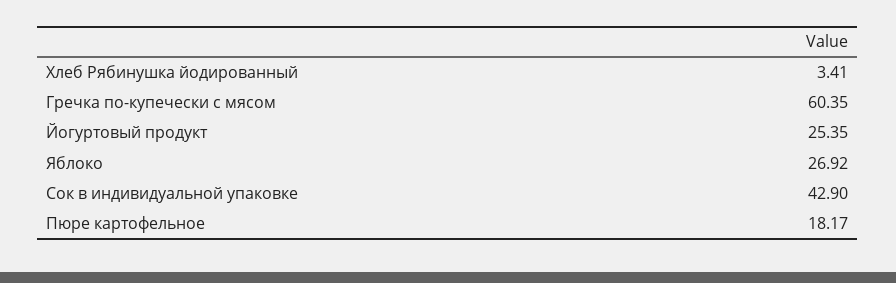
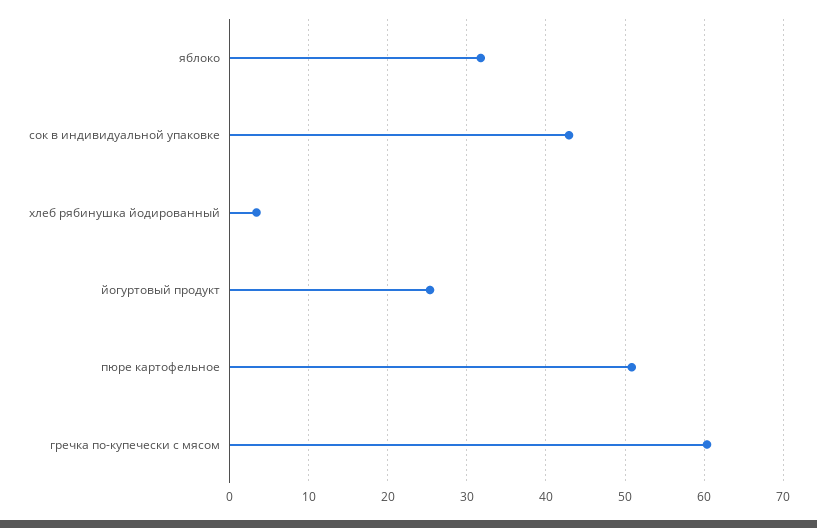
Яблоко: 26.92 -> 32
Пюре картофельное: 18.17 -> 51

